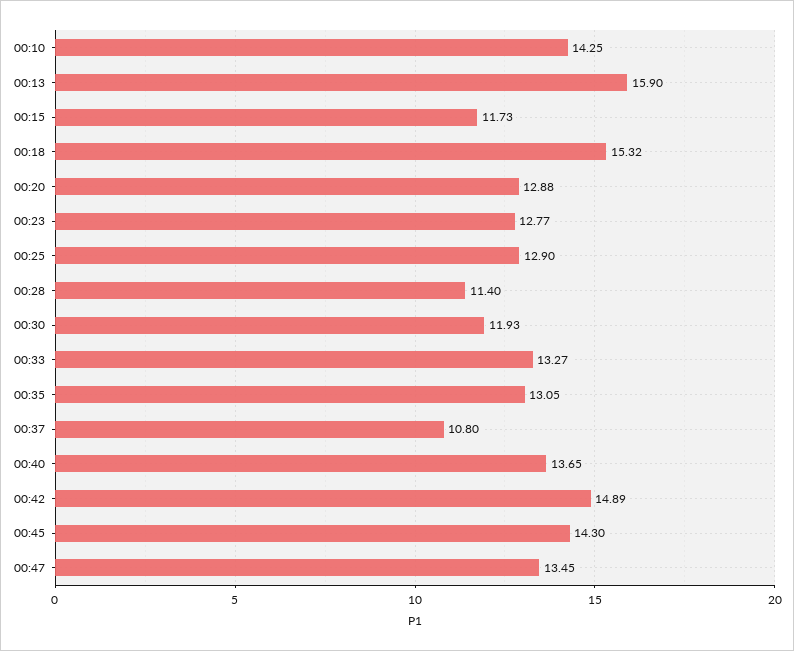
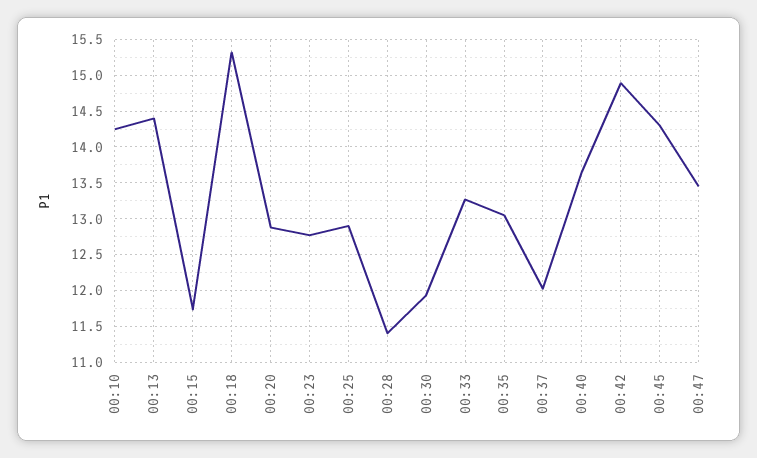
00:13: 15.9 -> 14.4
00:37: 10.8 -> 12

